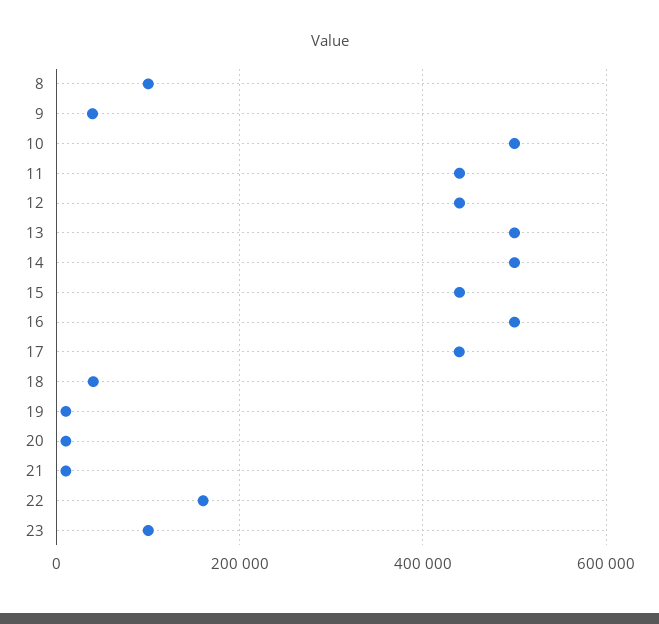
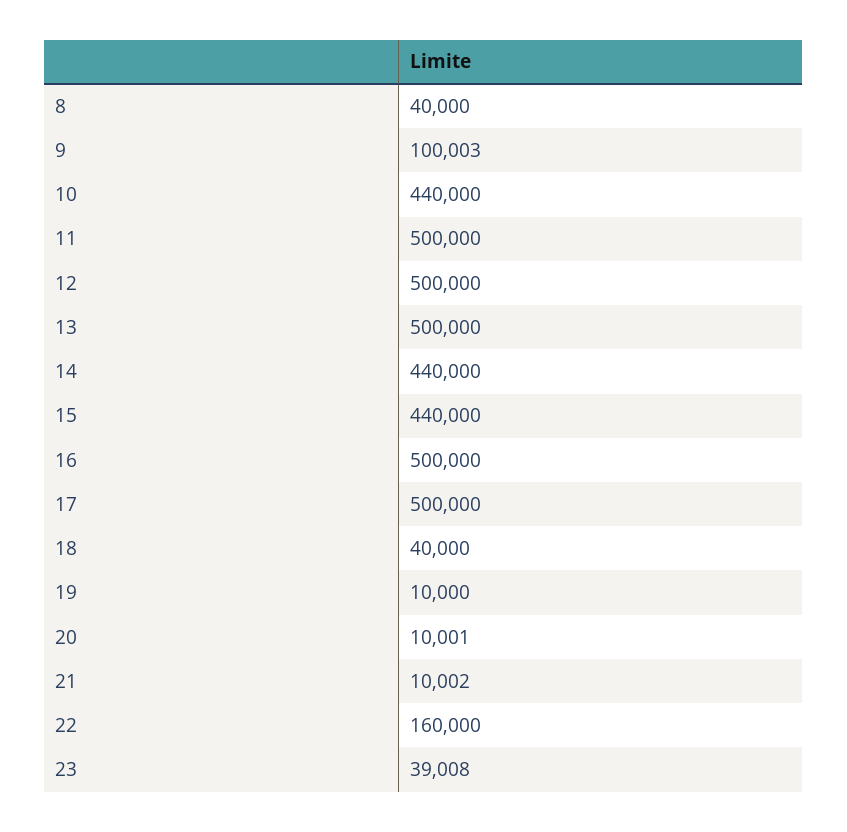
8: 100000 -> 40000
9: 40000 -> 100003
10: 500000 -> 440000
11: 440000 -> 500000
12: 440000 -> 500000
14: 500000 -> 440000
17: 440000 -> 500000
23: 100000 -> 39008

